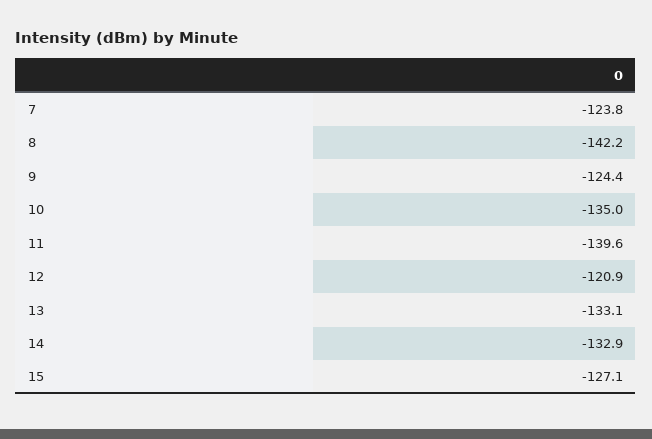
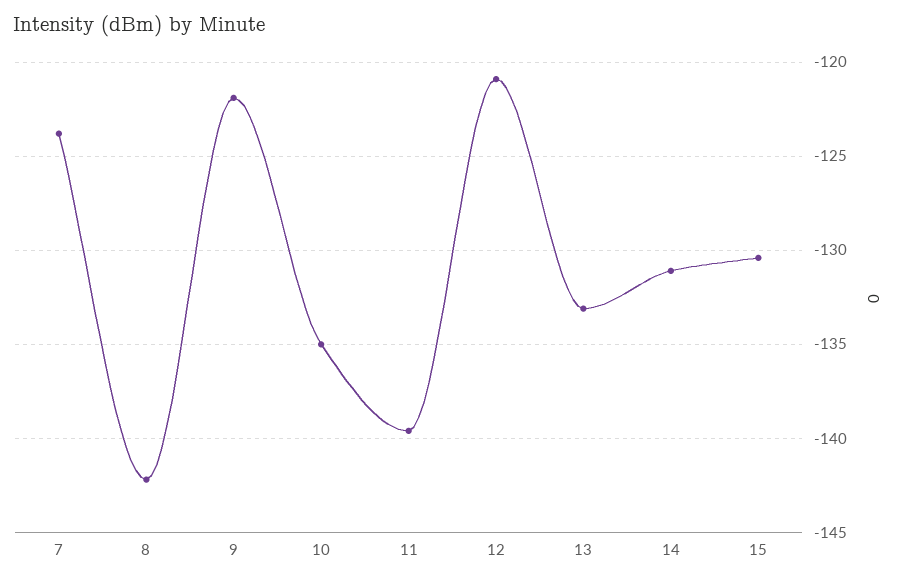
9: -124.4 -> -122
14: -132.9 -> -131
15: -127.1 -> -130.5

